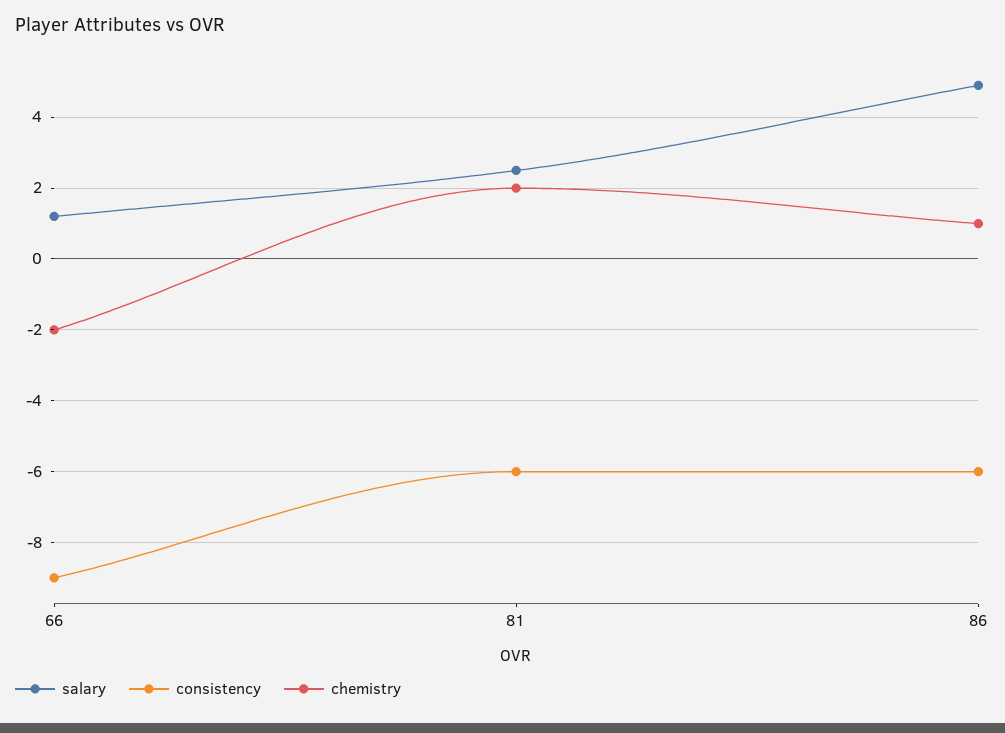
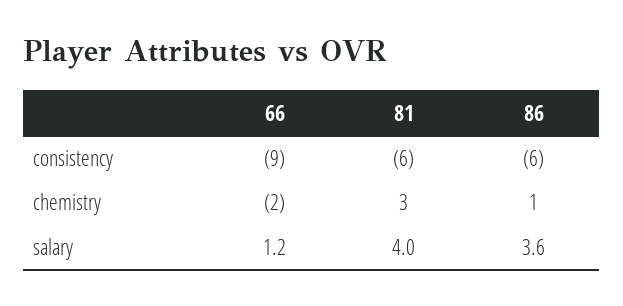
salary, 81: 2.5 -> 4
chemistry, 81: 2 -> 3
salary, 86: 5 -> 3.6

